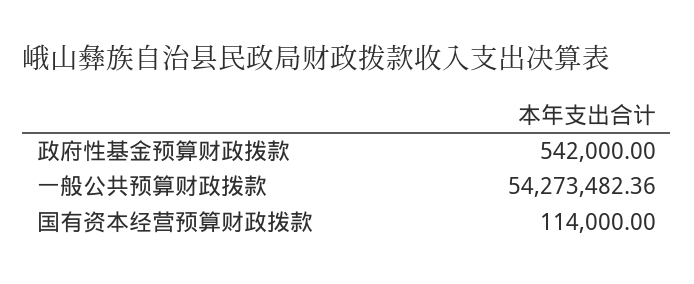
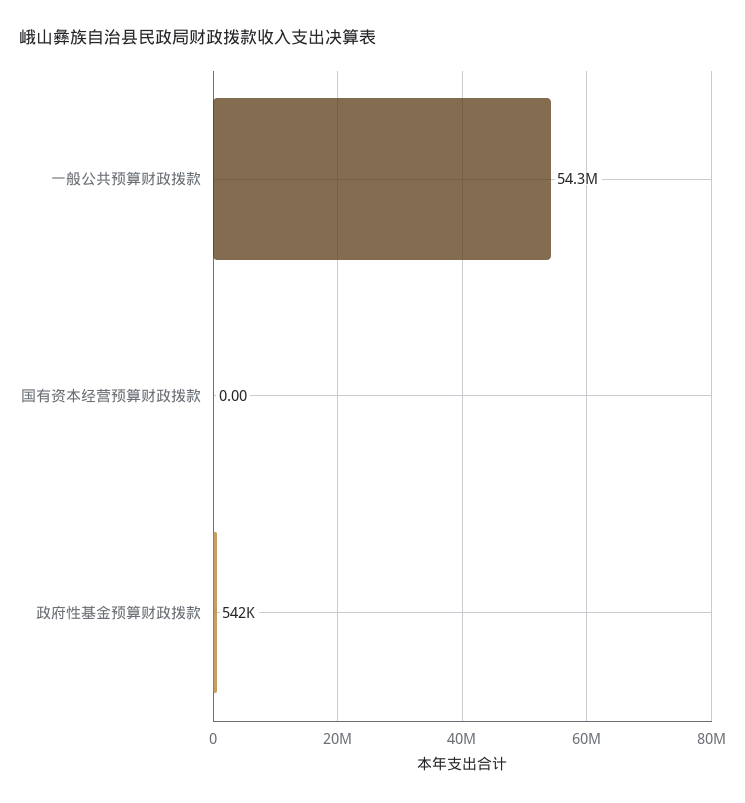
国有资本经营预算财政拨款: 114000 -> 0

